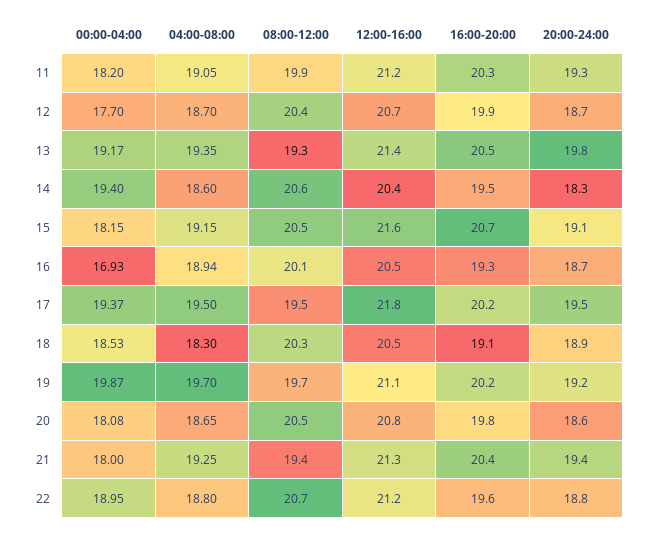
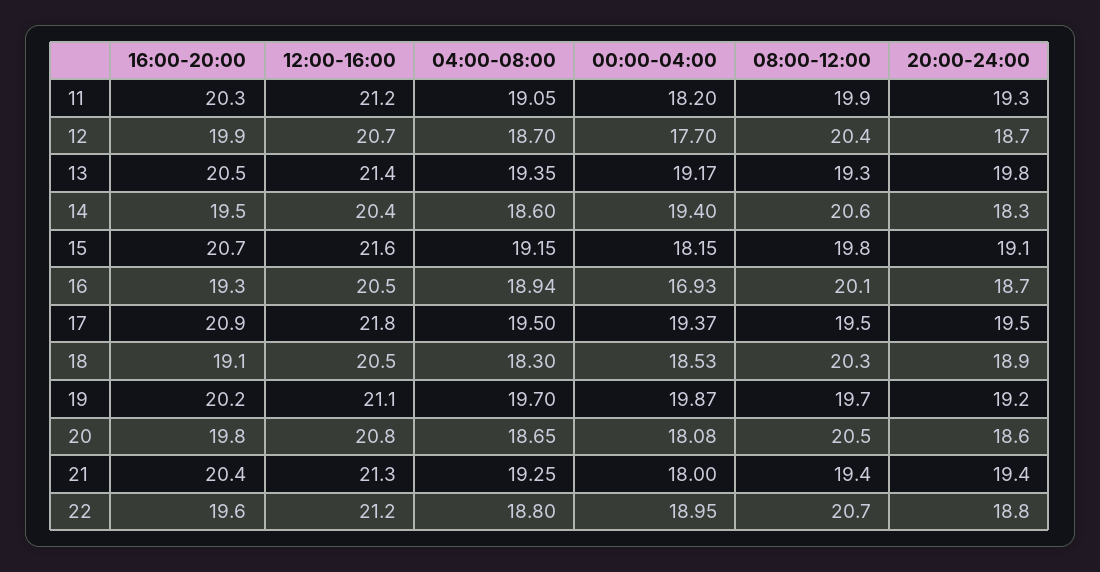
08:00-12:00, 15: 20.5 -> 19.8
16:00-20:00, 17: 20.2 -> 20.9

